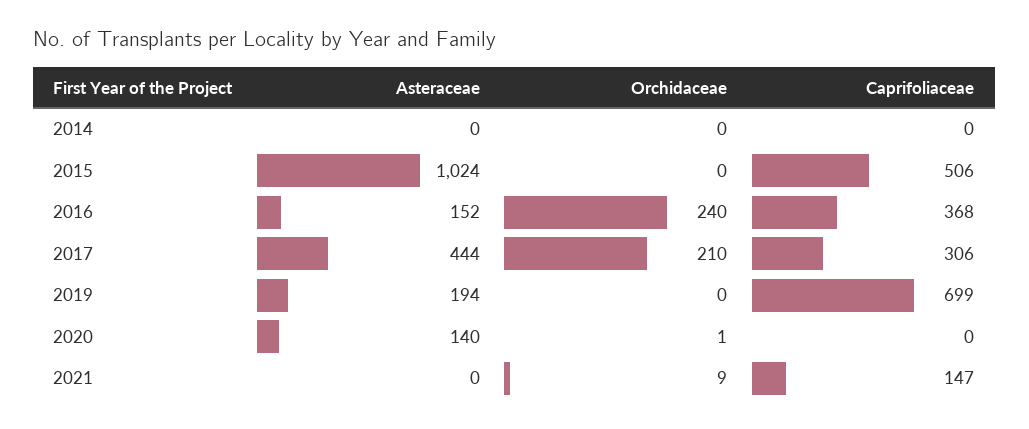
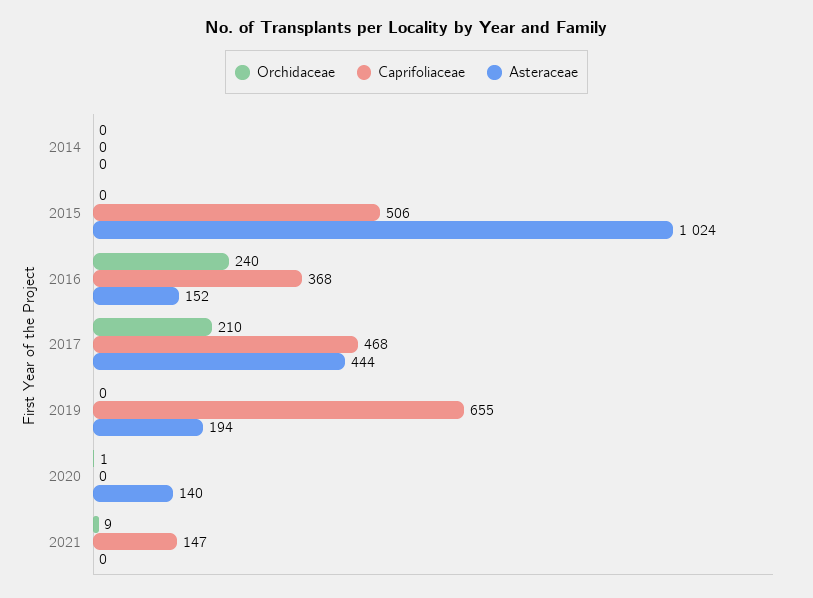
Caprifoliaceae, 2017: 306 -> 468
Caprifoliaceae, 2019: 699 -> 655

